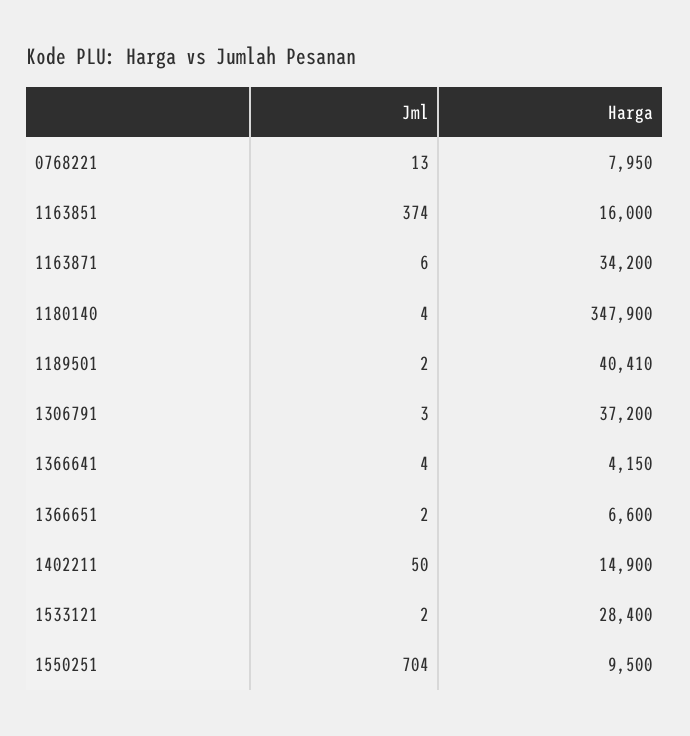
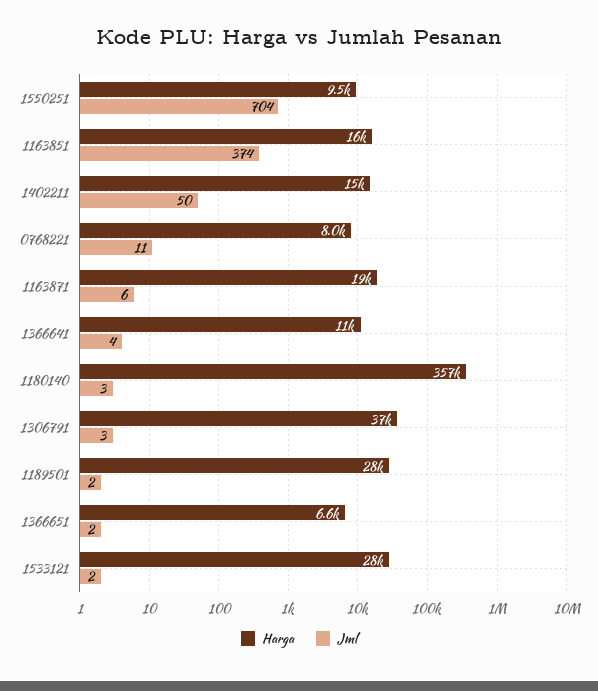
Jml, 0768221: 13 -> 11
Harga, 1163871: 34200 -> 19000
Jml, 1180140: 4 -> 3
Harga, 1180140: 347900 -> 357000
Harga, 1189501: 40410 -> 28000
Harga, 1366641: 4150 -> 11000

